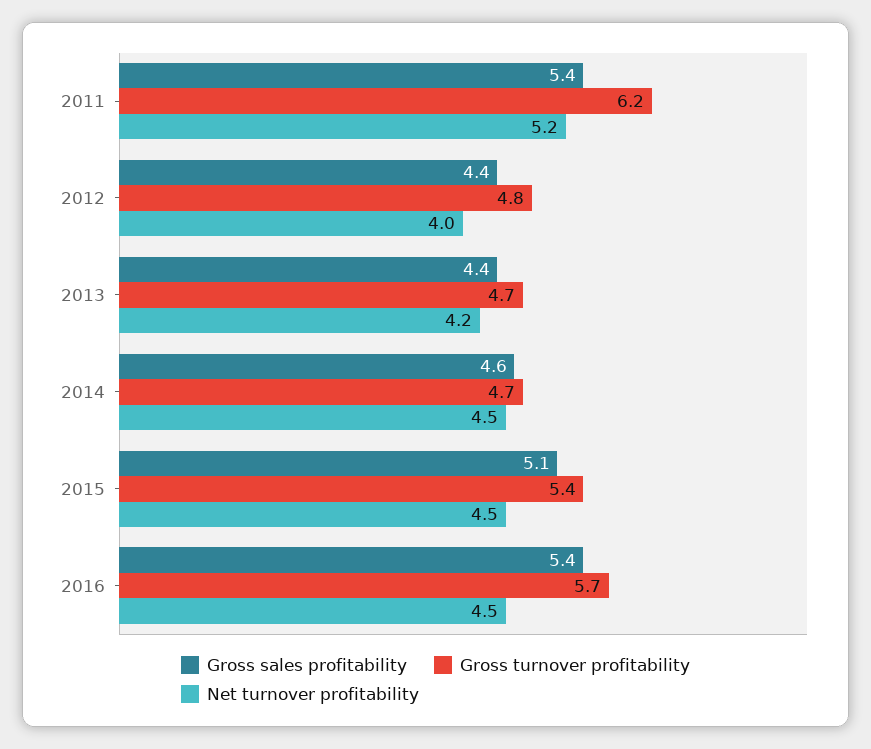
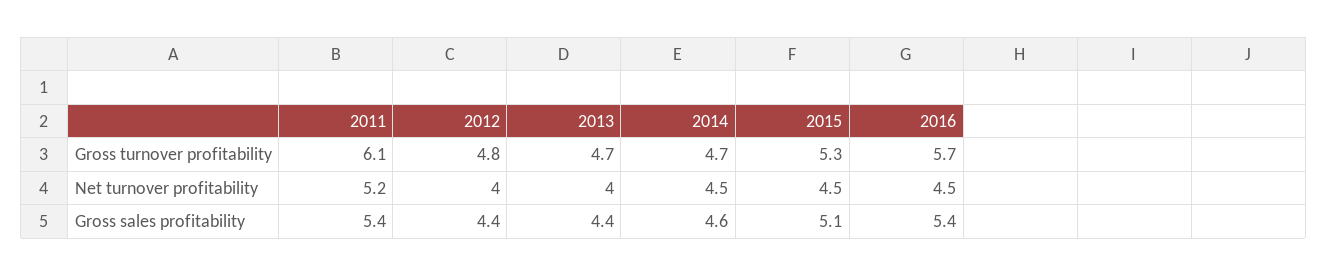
Gross turnover profitability, 2011: 6.2 -> 6.1
Net turnover profitability, 2013: 4.2 -> 4
Gross turnover profitability, 2015: 5.4 -> 5.3

